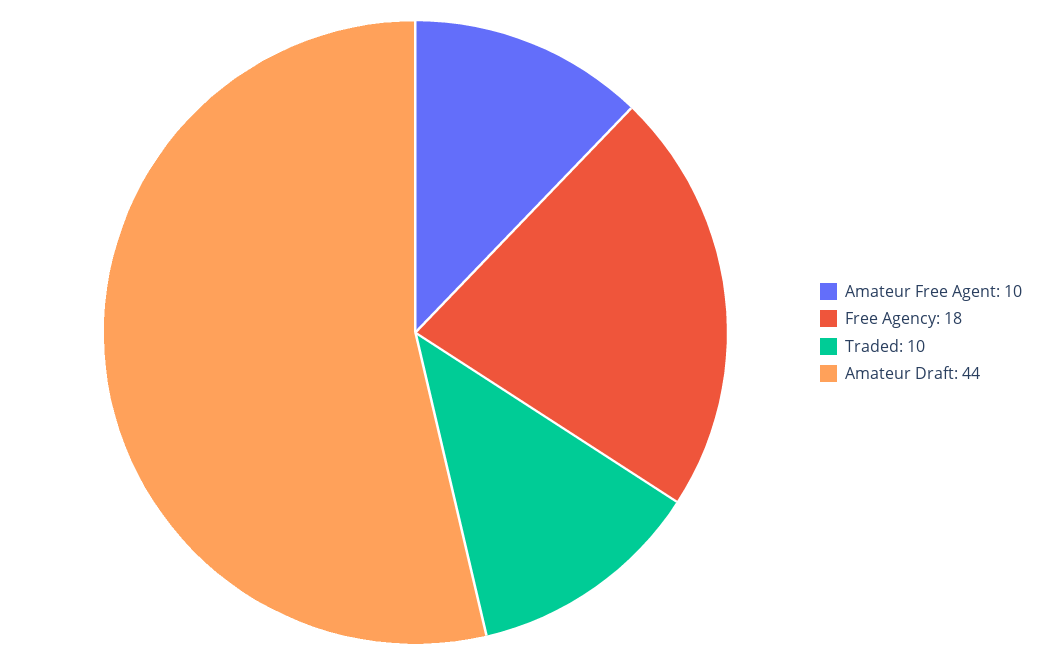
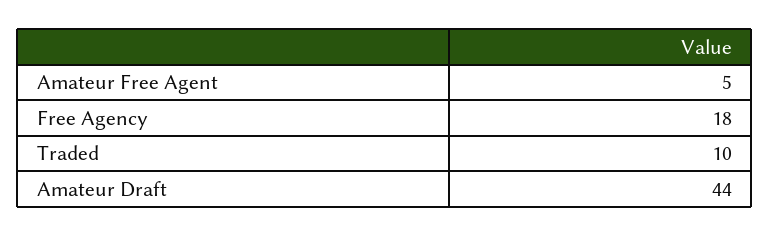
Amateur Free Agent: 10 -> 5

